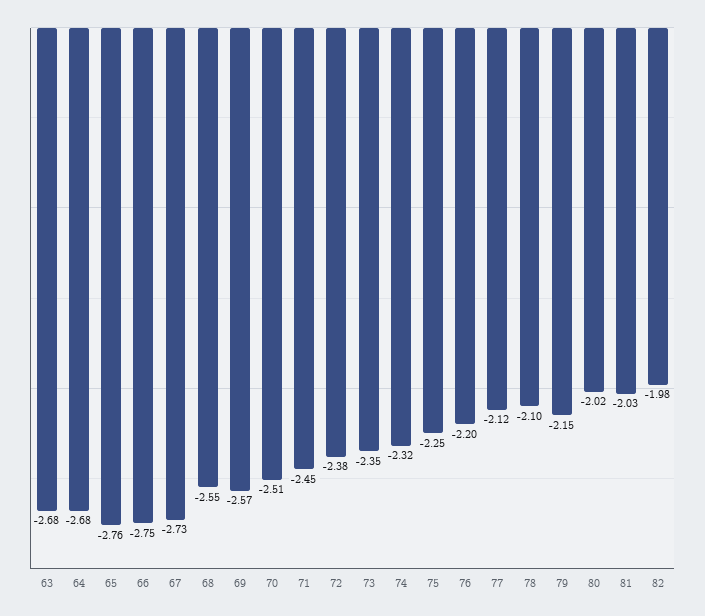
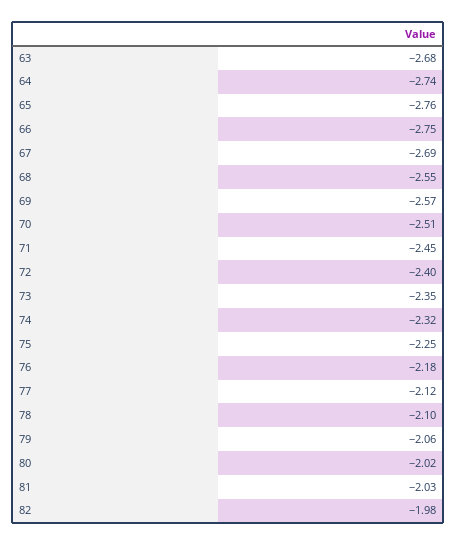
64: -2.68 -> -2.74
67: -2.73 -> -2.69
72: -2.38 -> -2.4
76: -2.2 -> -2.18
79: -2.15 -> -2.06

